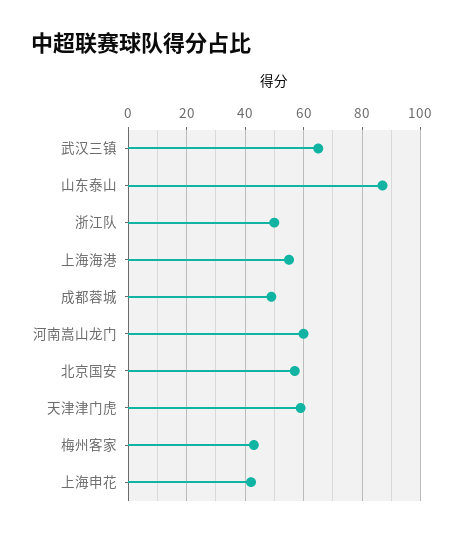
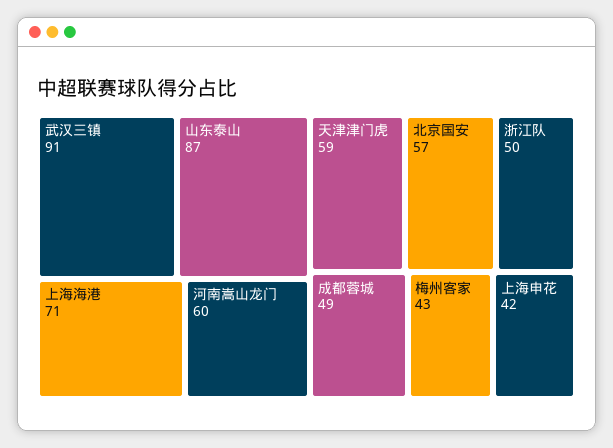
武汉三镇: 65 -> 91
上海海港: 55 -> 71

